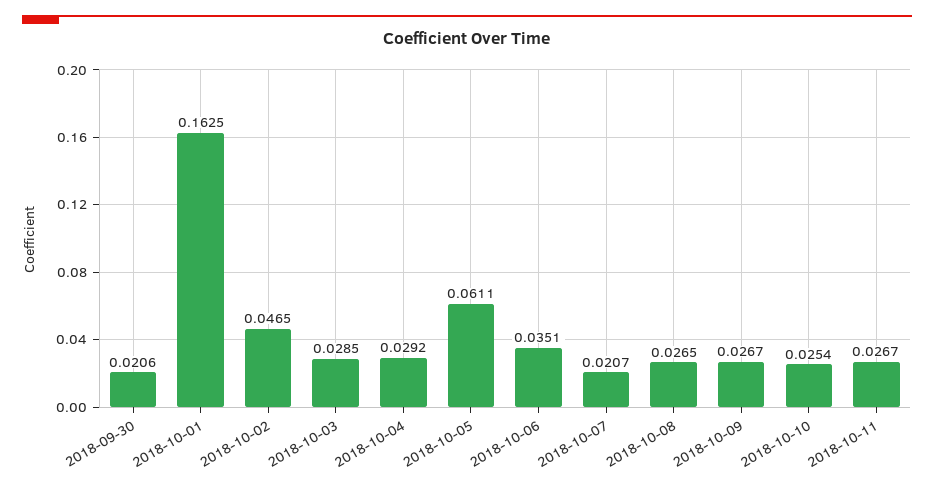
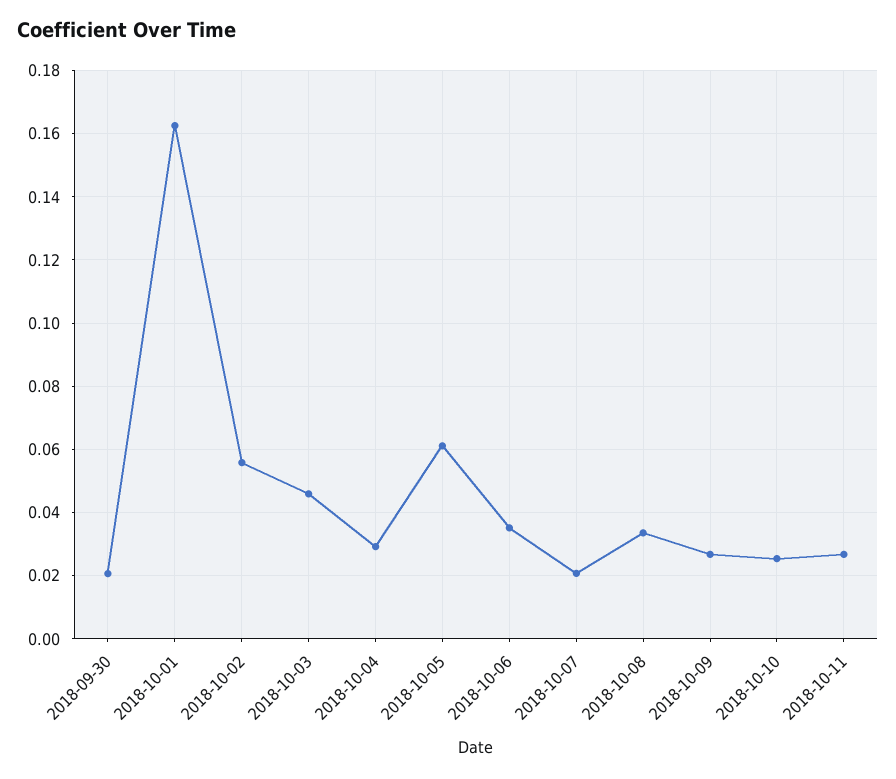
2018-10-02: 0.0465 -> 0.056
2018-10-03: 0.0285 -> 0.046
2018-10-08: 0.0265 -> 0.034

